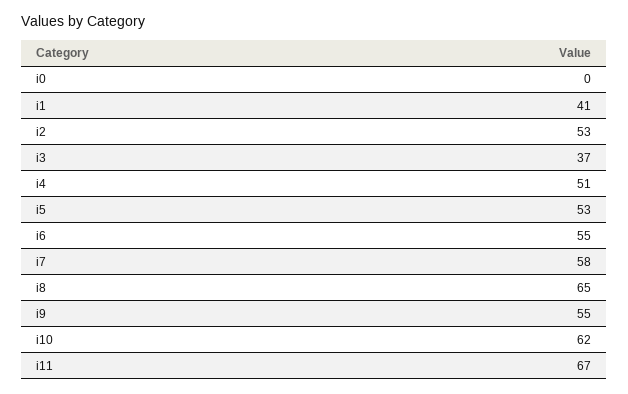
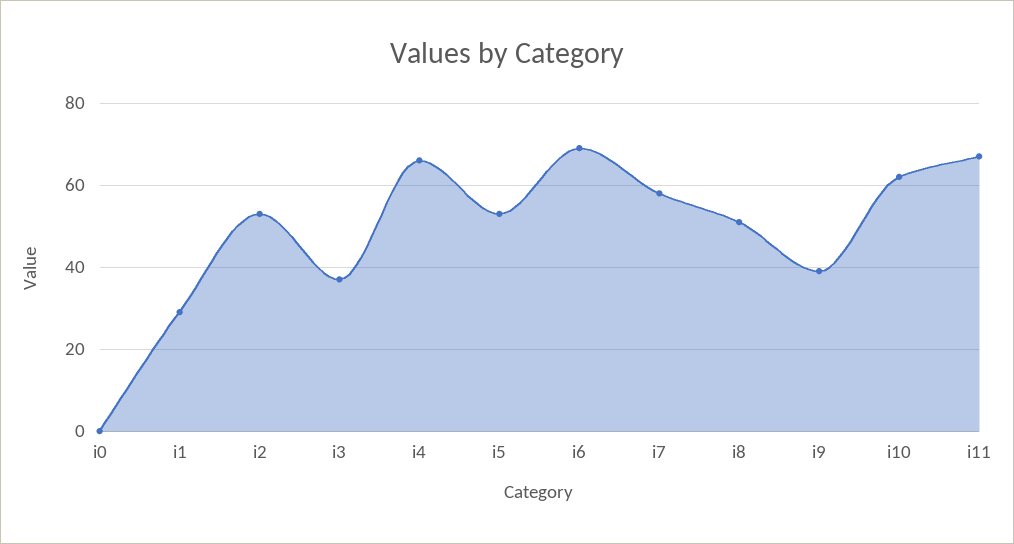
i1: 41 -> 30
i4: 51 -> 65
i6: 55 -> 70
i8: 65 -> 50
i9: 55 -> 40

